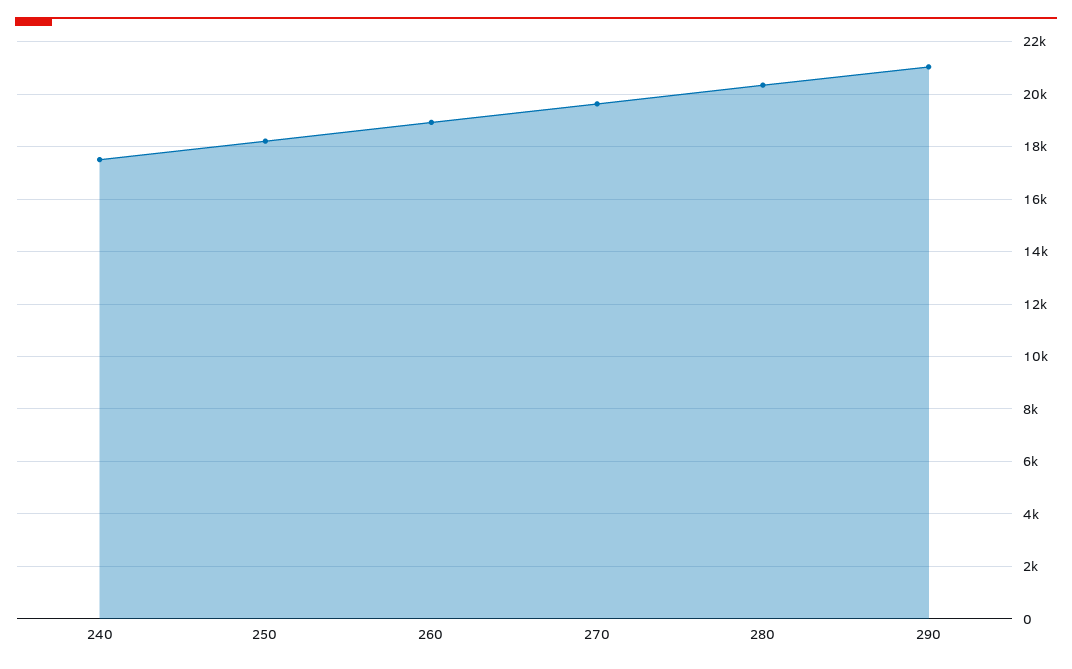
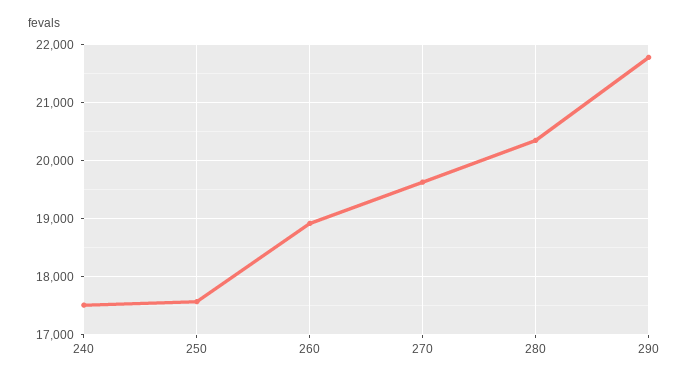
250: 18250 -> 17600
290: 21000 -> 21800

